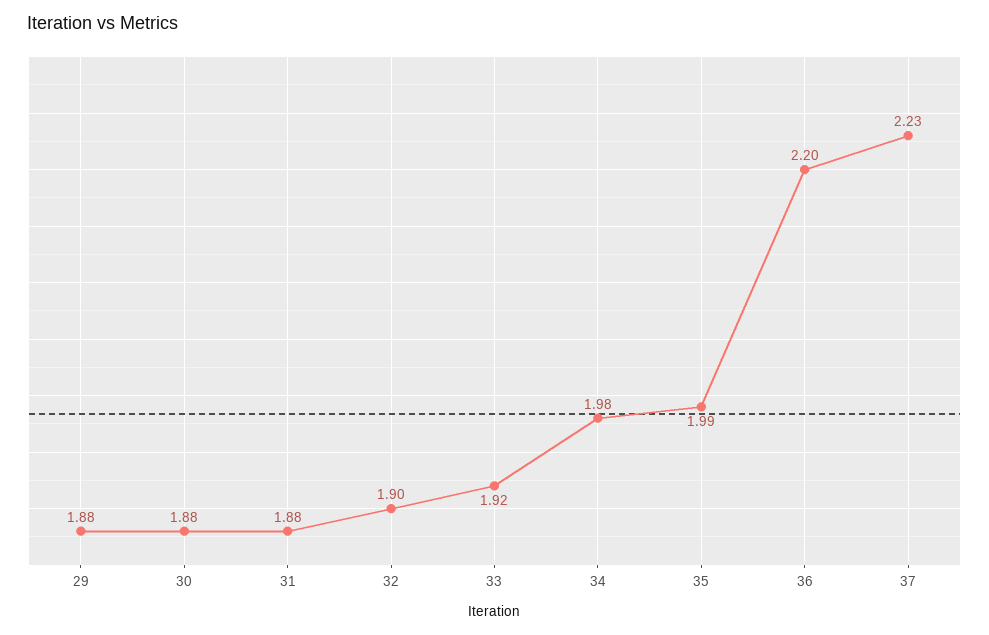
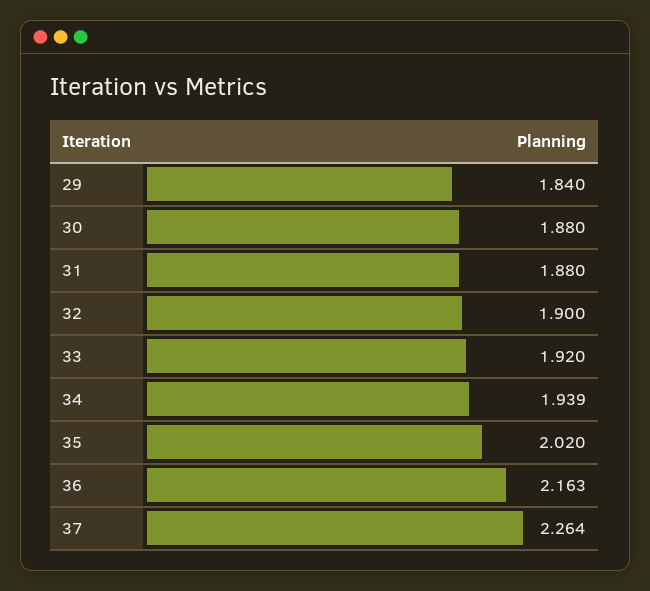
29: 1.88 -> 1.84
34: 1.98 -> 1.939
35: 1.99 -> 2.02
36: 2.2 -> 2.163
37: 2.23 -> 2.264

